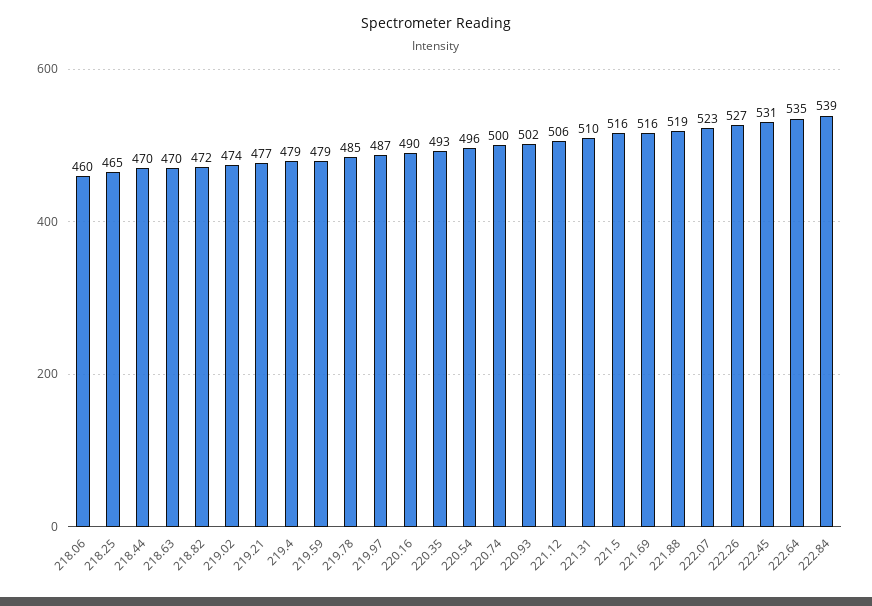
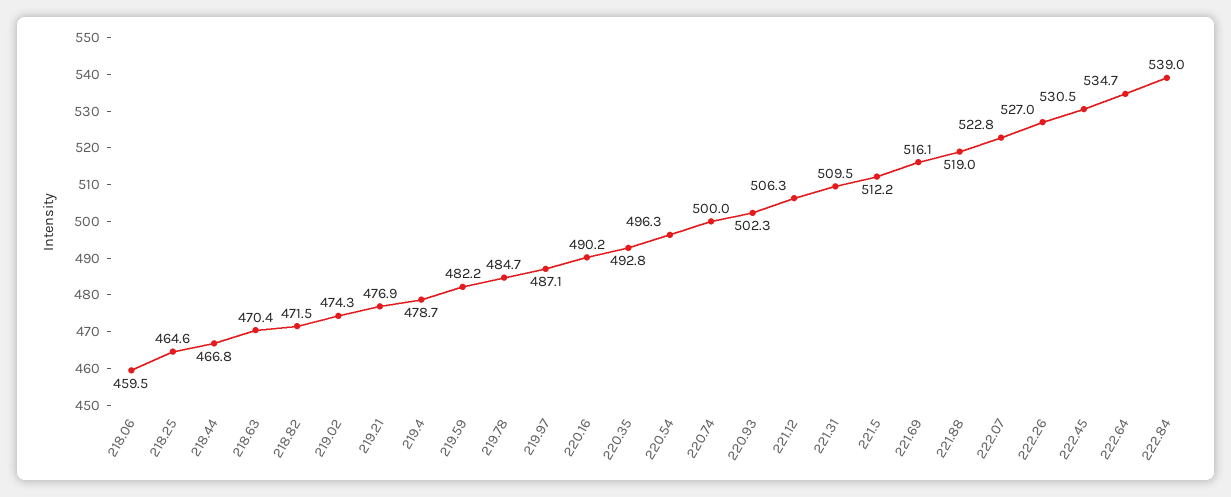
218.44: 470 -> 466.8
219.59: 479 -> 482.2
221.5: 516 -> 512.2

